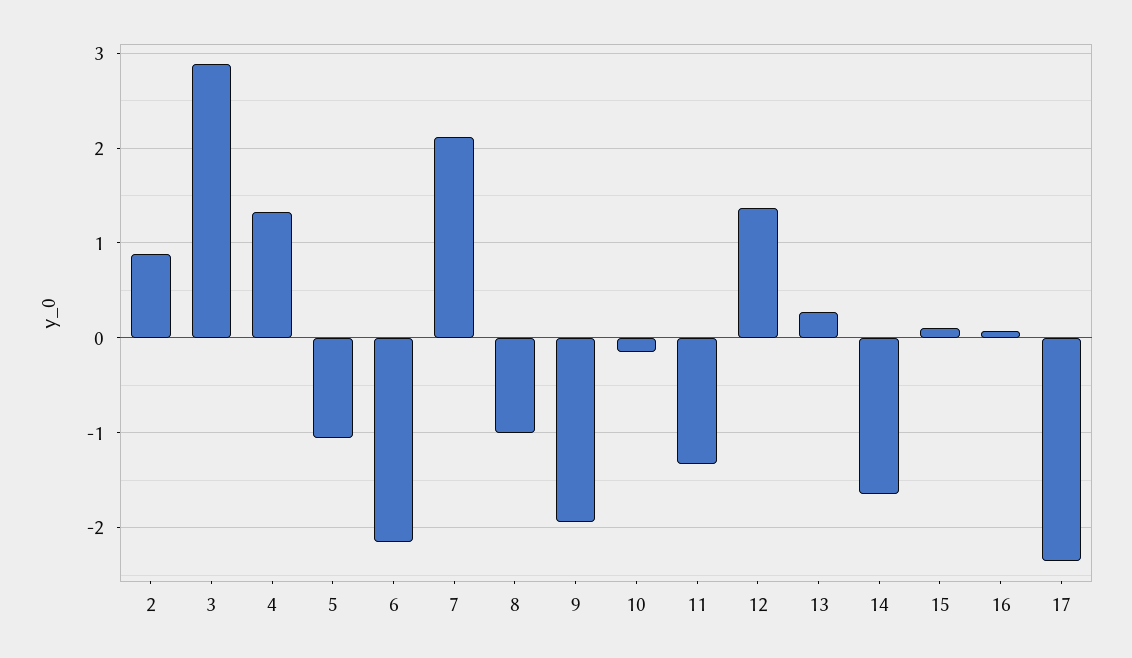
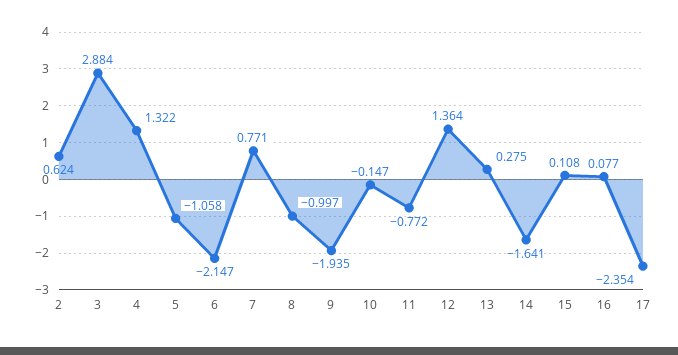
2: 0.9 -> 0.624
7: 2.1 -> 0.771
11: -1.3 -> -0.772

